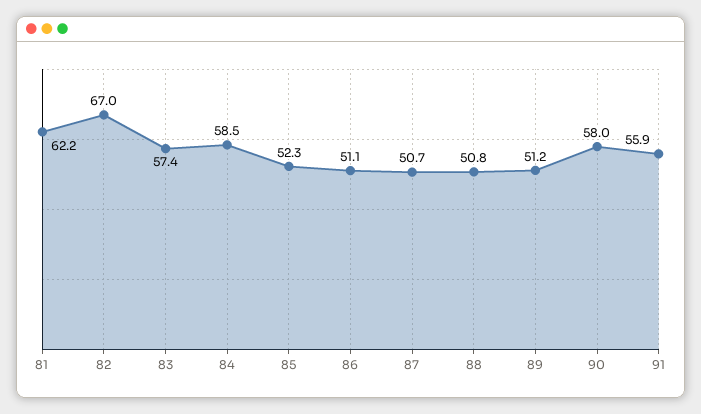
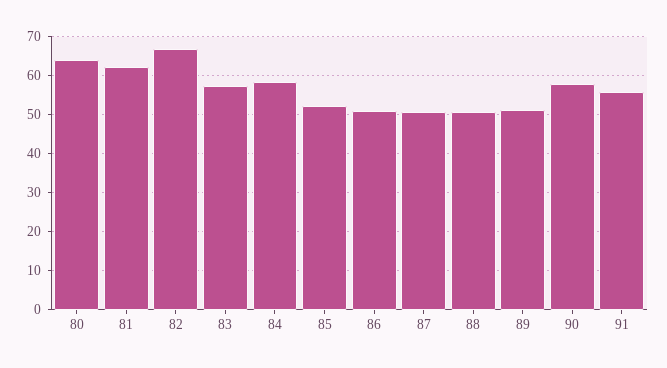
80: none -> 64

